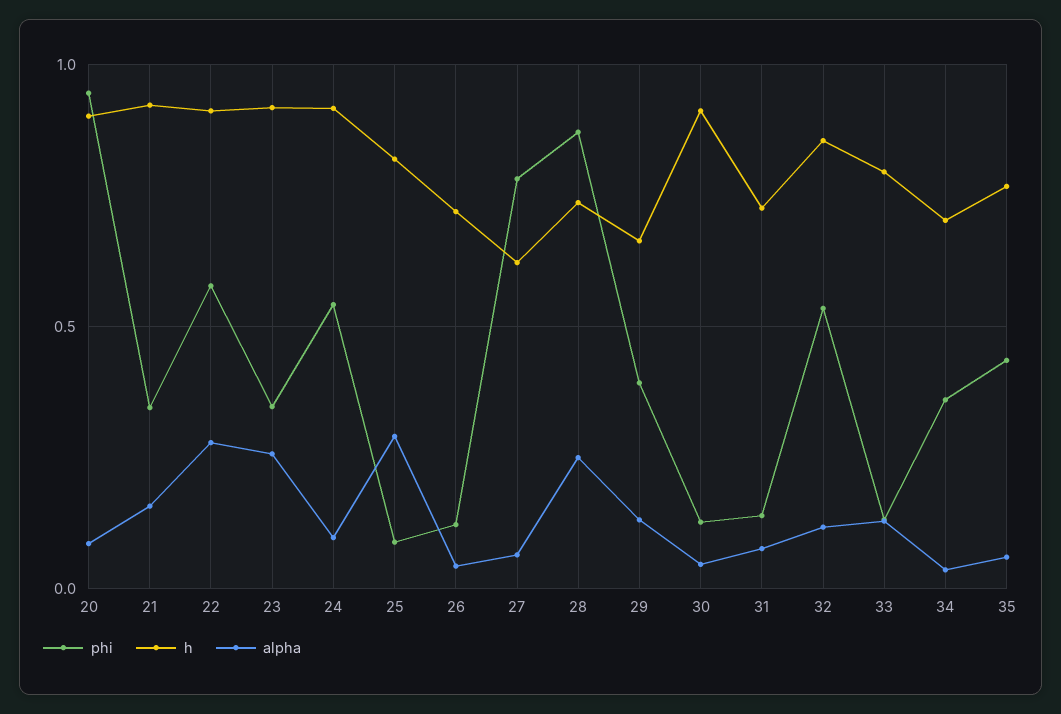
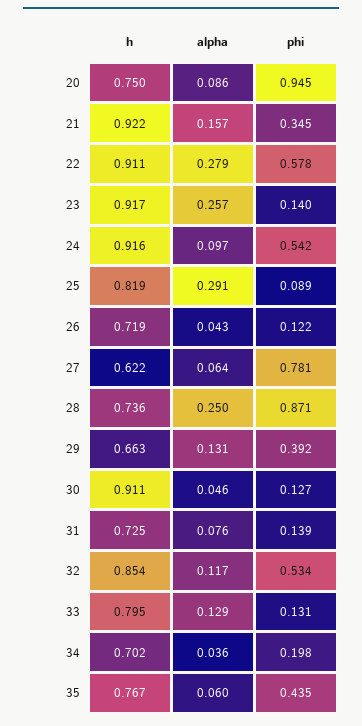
h, 20: 0.9 -> 0.75
phi, 23: 0.35 -> 0.14
phi, 34: 0.35 -> 0.198

